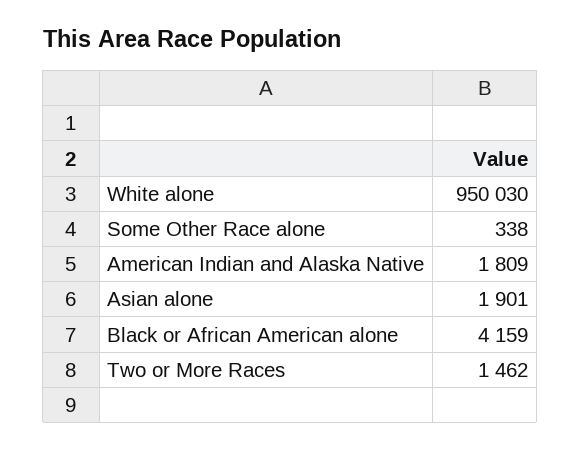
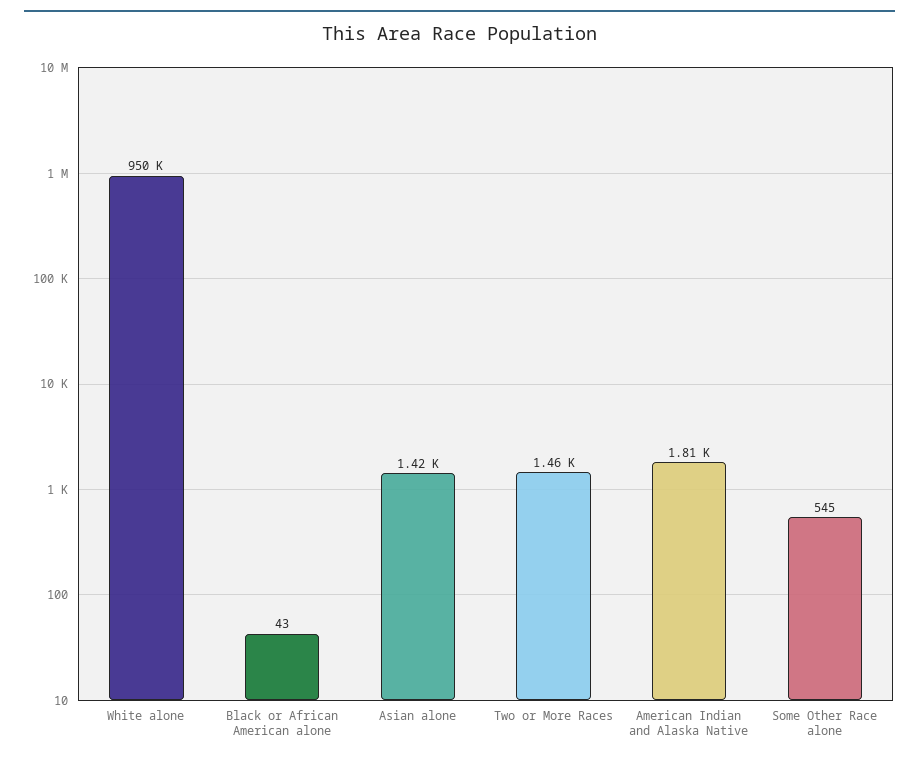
Some Other Race alone: 338 -> 545
Asian alone: 1901 -> 1420
Black or African American alone: 4159 -> 43

